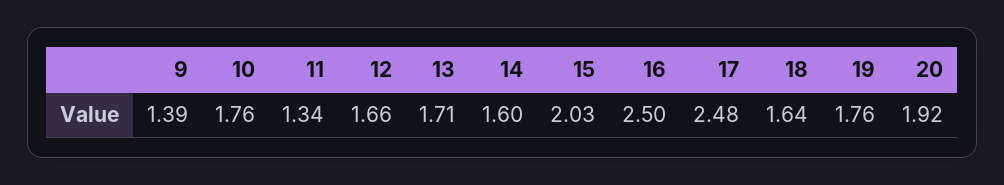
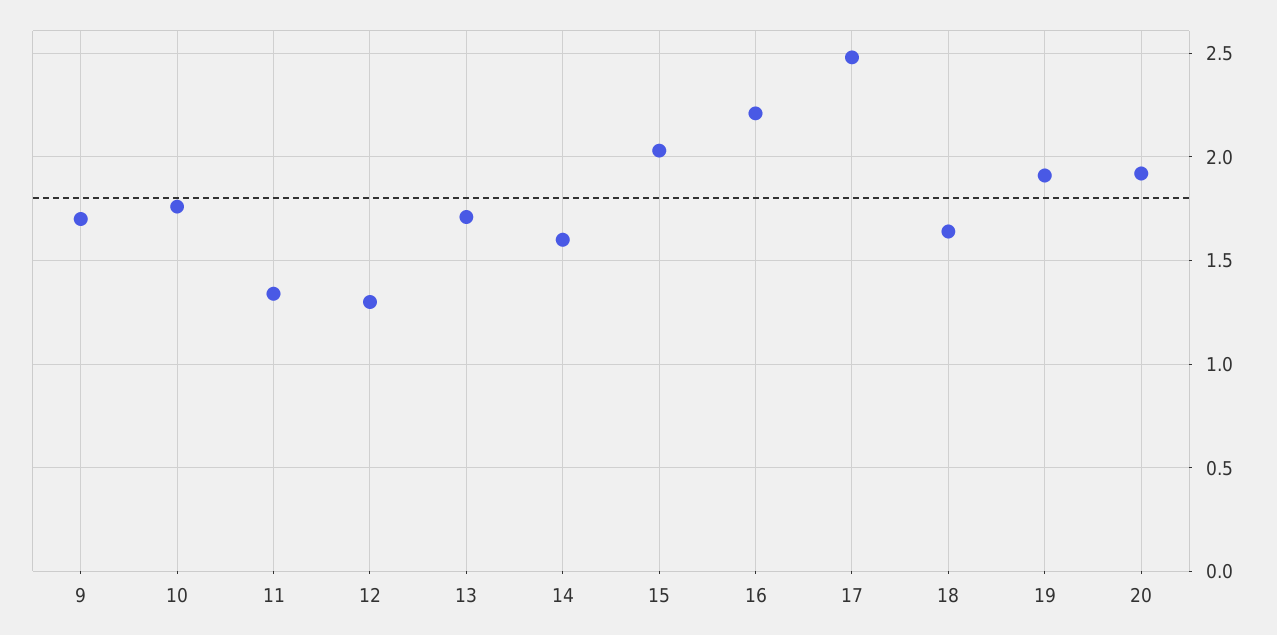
9: 1.39 -> 1.7
12: 1.66 -> 1.3
16: 2.5 -> 2.2
19: 1.76 -> 1.9

